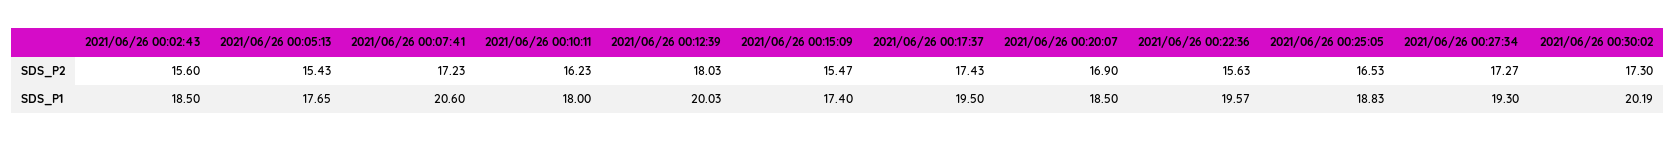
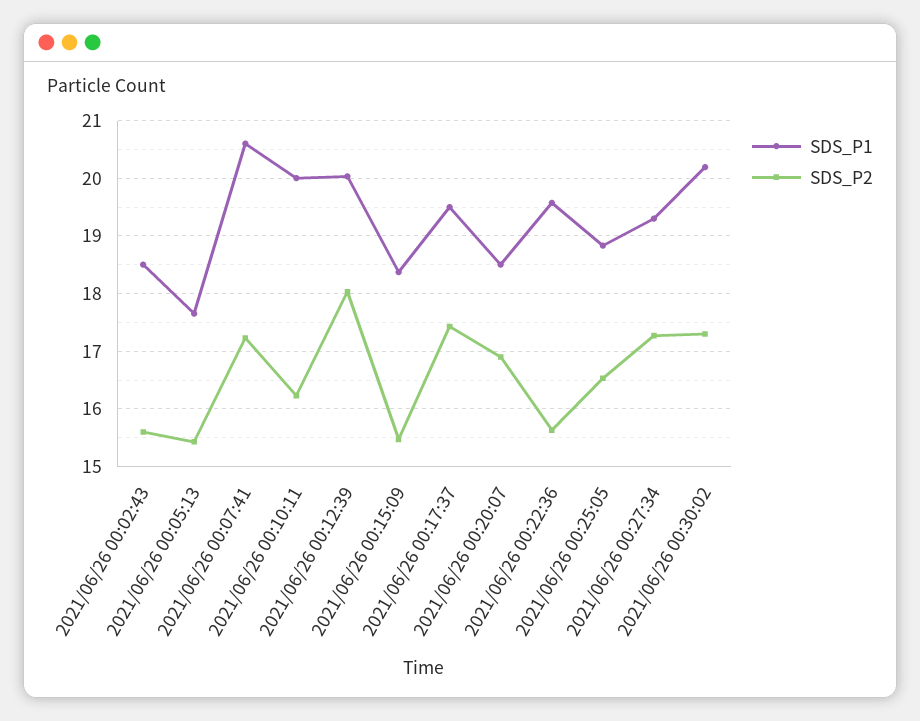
SDS_P1, 2021/06/26 00:10:11: 18 -> 20
SDS_P1, 2021/06/26 00:15:09: 17.4 -> 18.4

